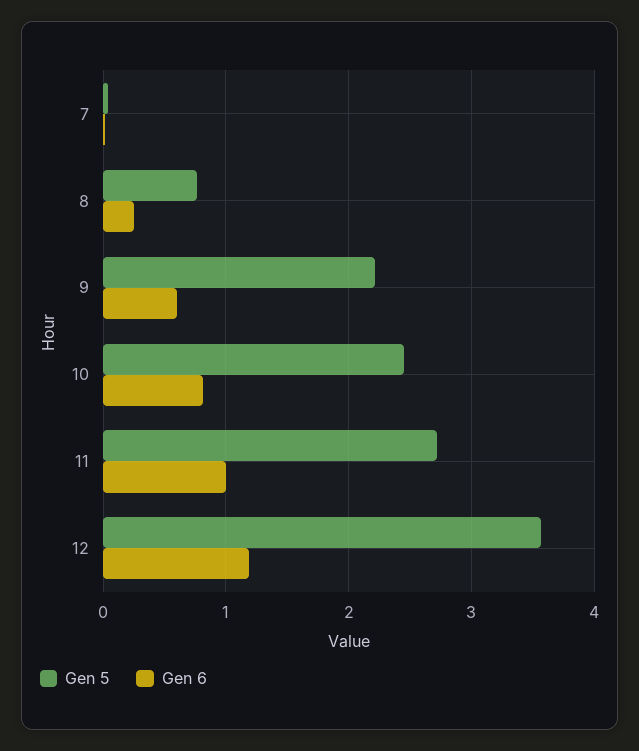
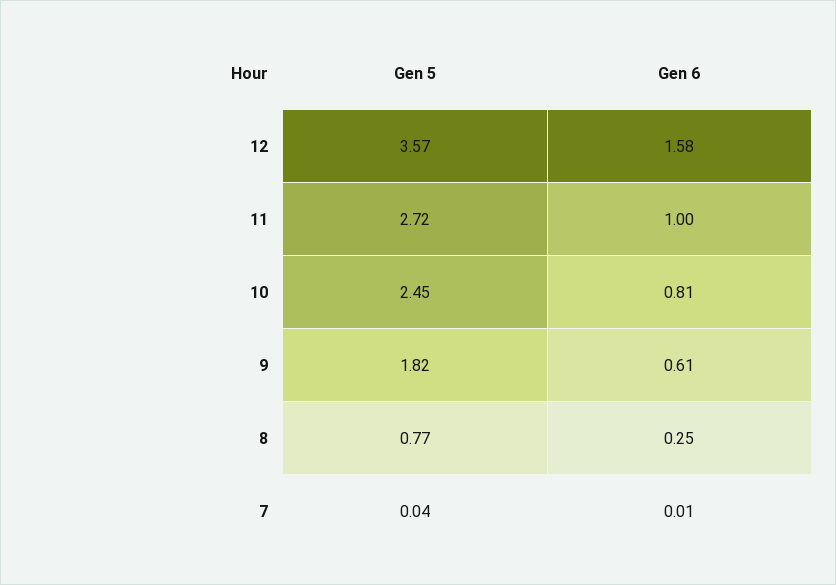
Gen 5, 9: 2.2 -> 1.82
Gen 6, 12: 1.2 -> 1.58

